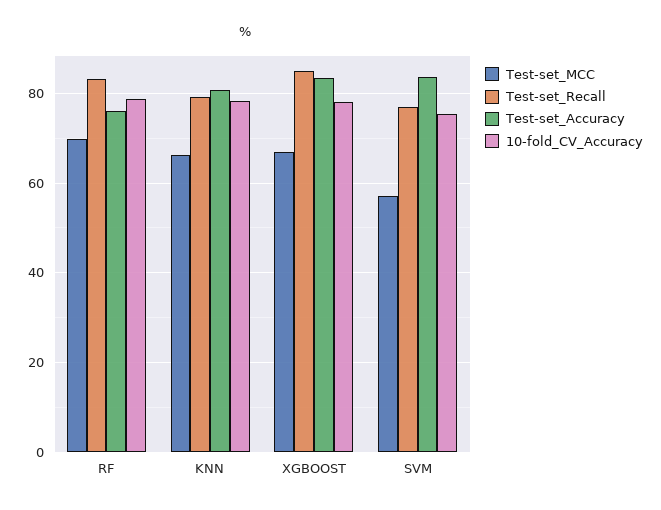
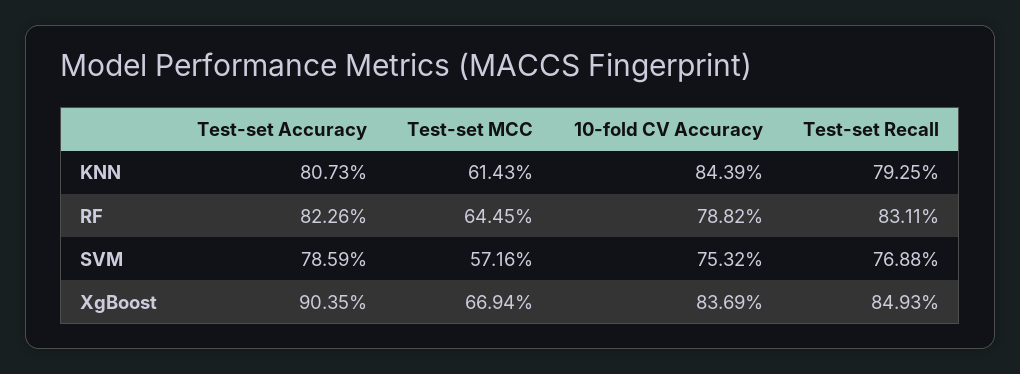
Test-set_MCC, RF: 70 -> 64.45
Test-set_Accuracy, RF: 76 -> 82.26
Test-set_MCC, KNN: 66 -> 61.43
10-fold_CV_Accuracy, KNN: 78 -> 84.39
Test-set_Accuracy, XGBOOST: 84 -> 90.35
10-fold_CV_Accuracy, XGBOOST: 78 -> 83.69
Test-set_Accuracy, SVM: 84 -> 78.59

